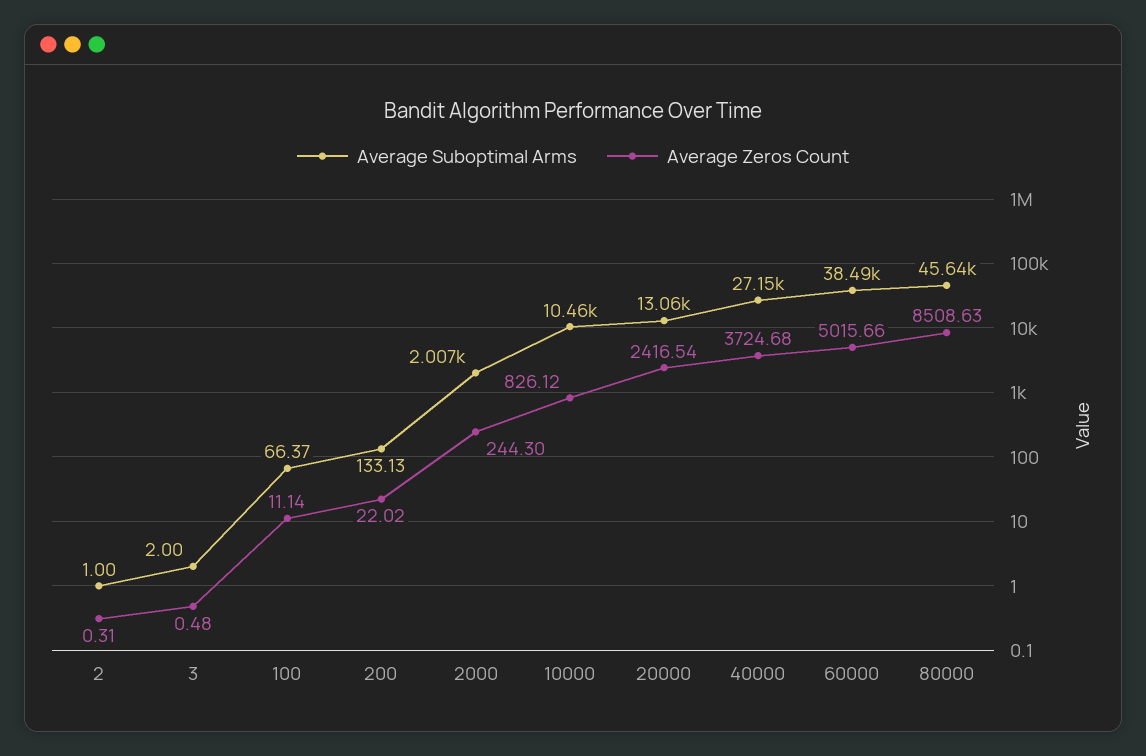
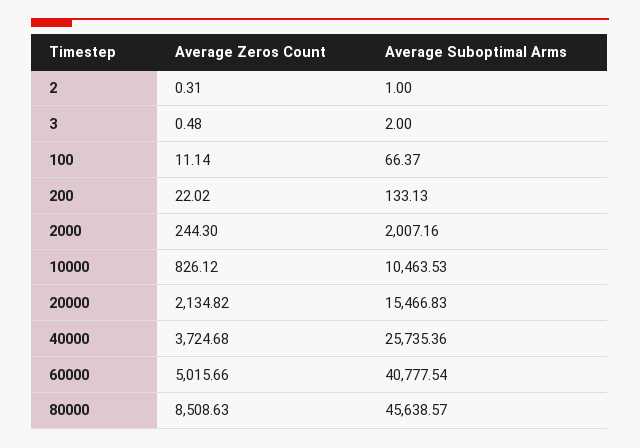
Average Suboptimal Arms, 20000: 13060 -> 15466.83
Average Zeros Count, 20000: 2416.54 -> 2134.82
Average Suboptimal Arms, 40000: 27150 -> 25735.36
Average Suboptimal Arms, 60000: 38490 -> 40777.54

